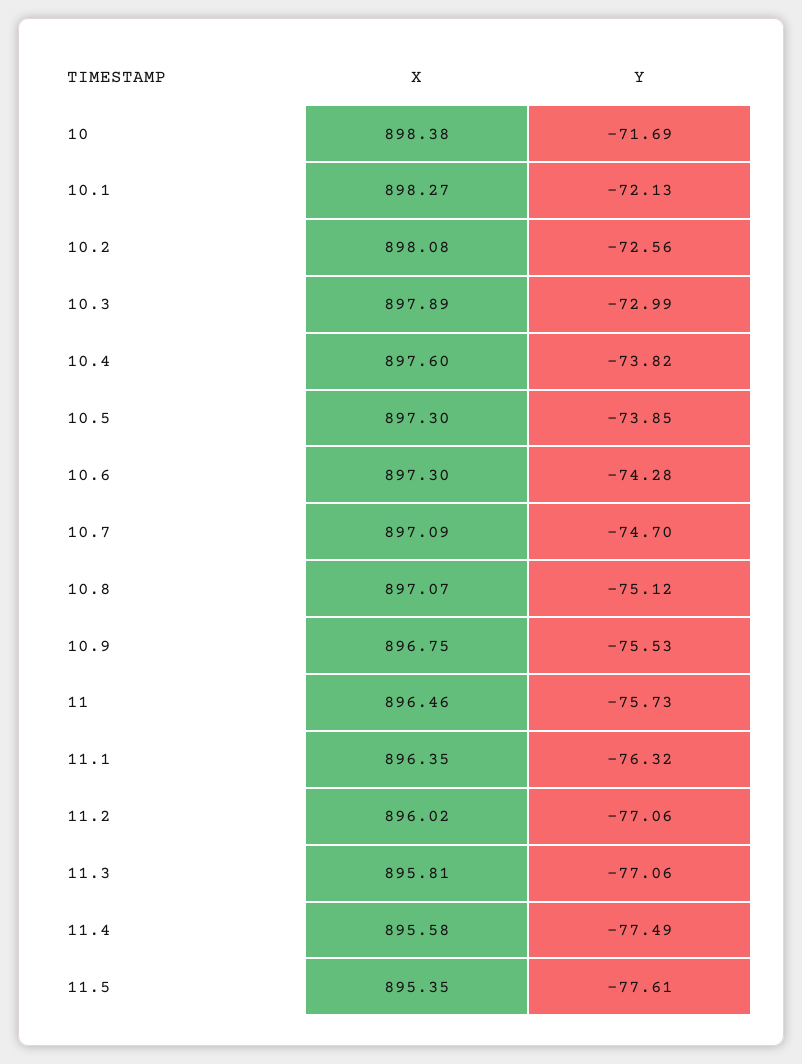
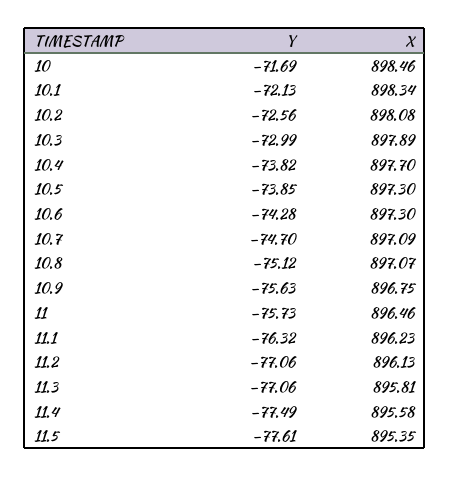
X, 10: 898.38 -> 898.46
X, 10.1: 898.27 -> 898.34
X, 10.4: 897.6 -> 897.7
Y, 10.9: -75.53 -> -75.63
X, 11.1: 896.35 -> 896.23
X, 11.2: 896.02 -> 896.13

